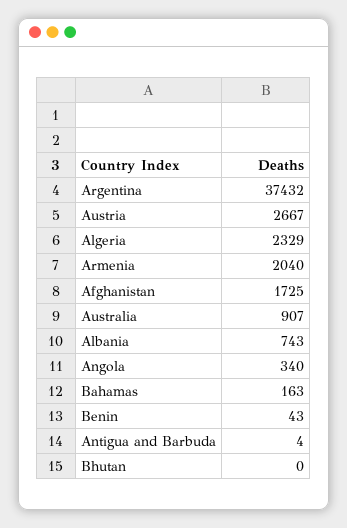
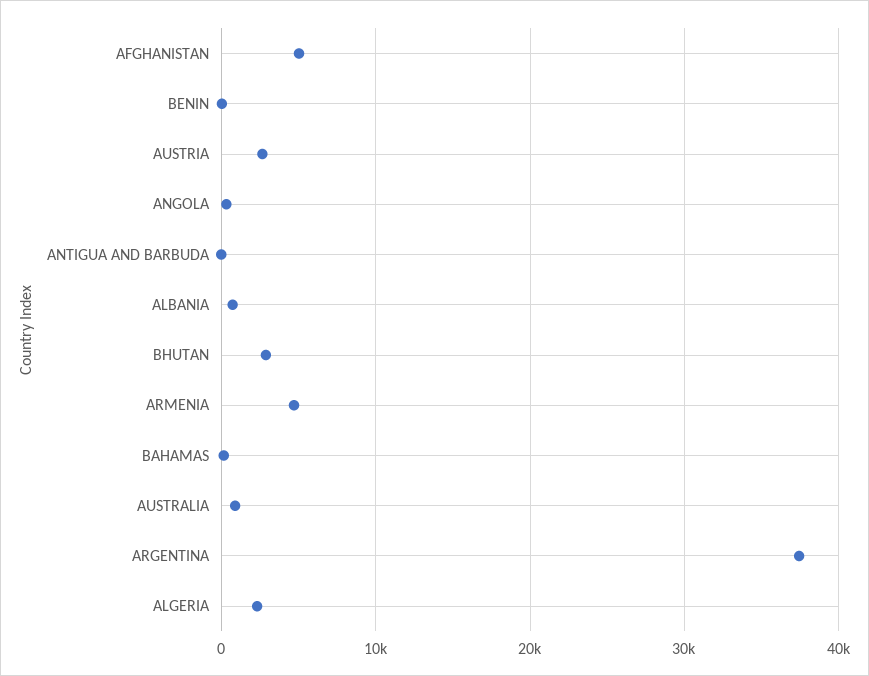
Armenia: 2040 -> 5000
Afghanistan: 1725 -> 5000
Bhutan: 0 -> 3000

